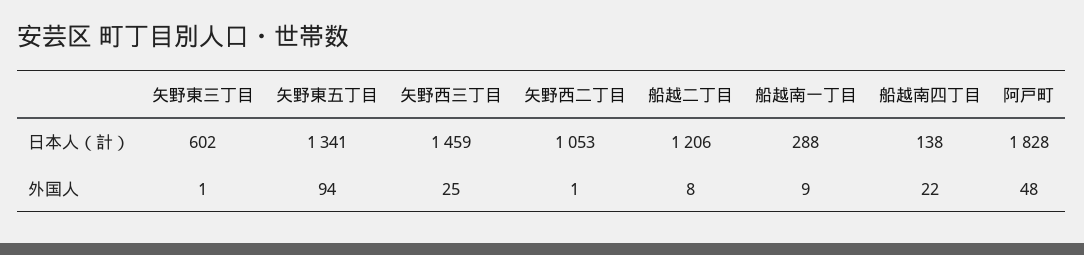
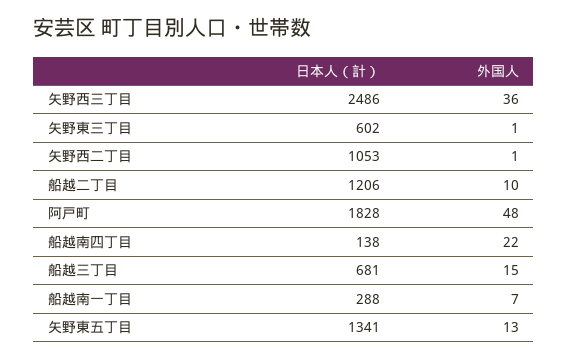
矢野西三丁目, 日本人（計）: 1459 -> 2486
矢野東五丁目, 外国人: 94 -> 13
矢野西三丁目, 外国人: 25 -> 36
船越二丁目, 外国人: 8 -> 10
船越南一丁目, 外国人: 9 -> 7
船越三丁目, 日本人（計）: none -> 681
船越三丁目, 外国人: none -> 15

